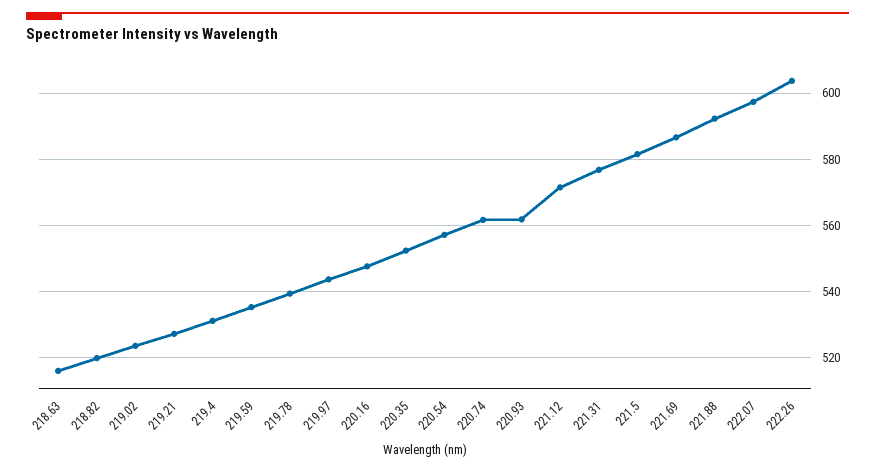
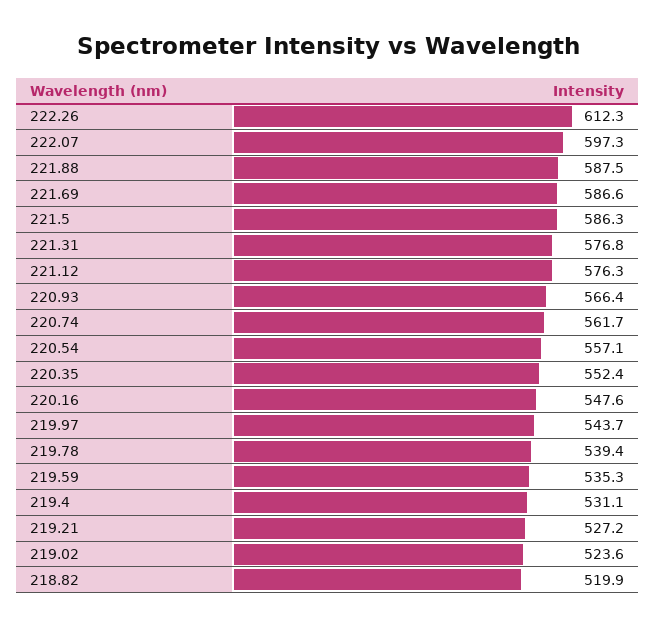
218.63: 516 -> none
220.93: 562 -> 566.4
221.12: 572 -> 576.3
221.5: 582 -> 586.3
221.88: 592 -> 587.5
222.26: 604 -> 612.3

